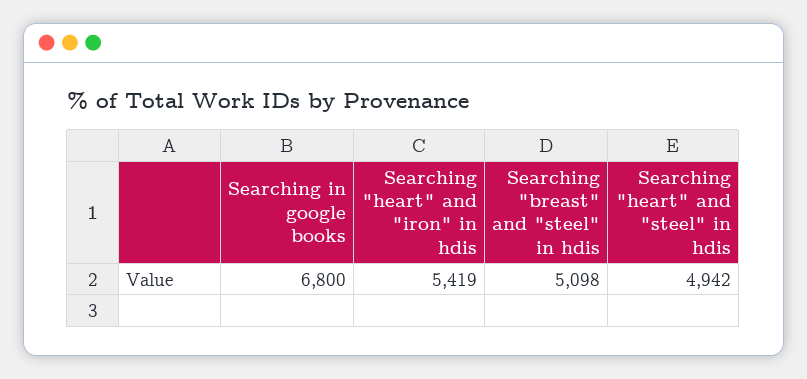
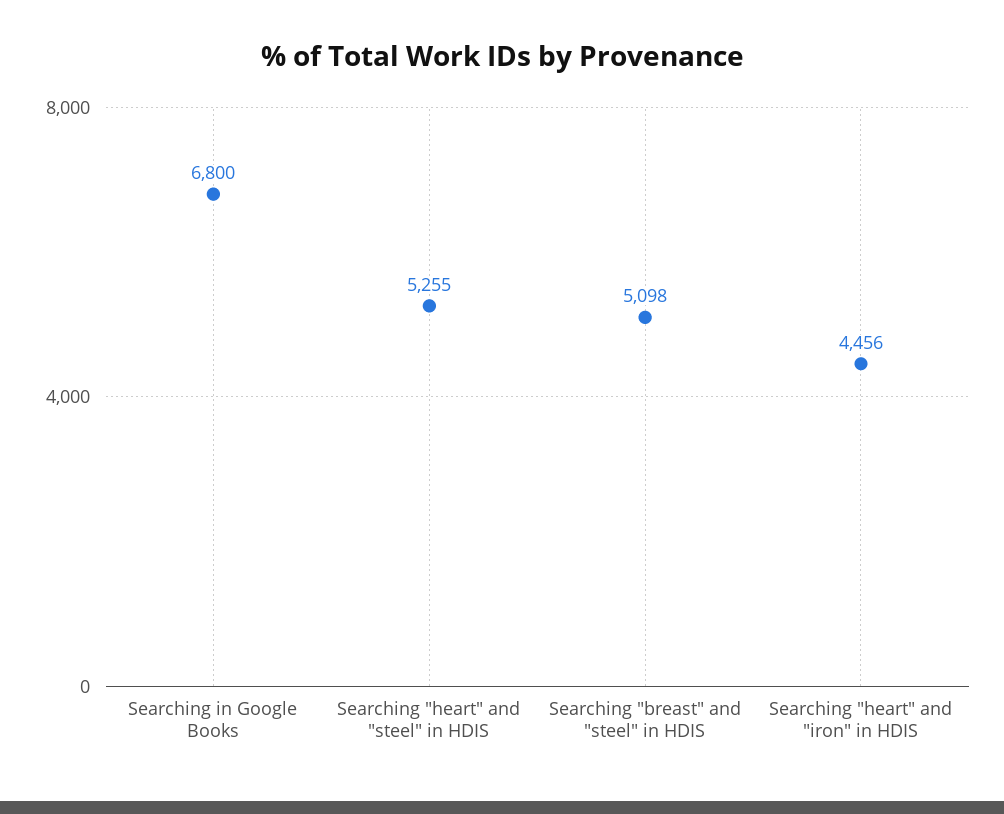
Searching "heart" and "iron" in hdis: 5419 -> 4456
Searching "heart" and "steel" in hdis: 4942 -> 5255

